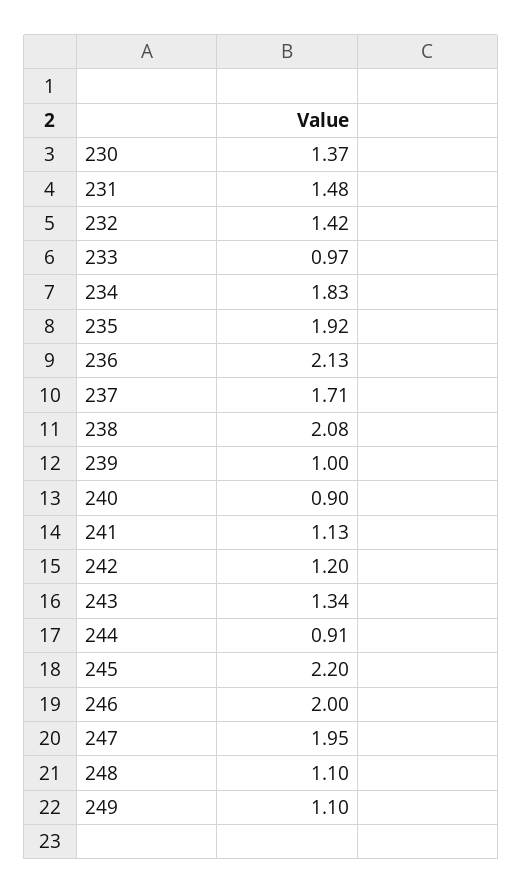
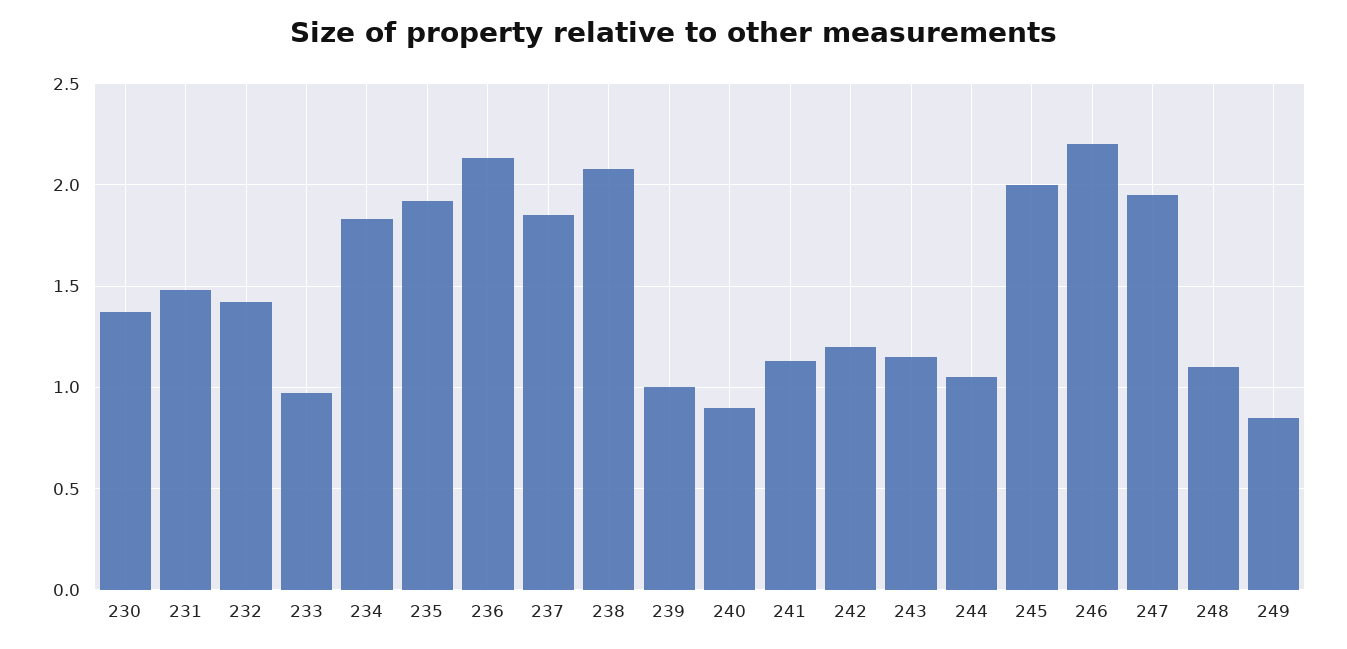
237: 1.71 -> 1.85
243: 1.34 -> 1.15
244: 0.91 -> 1.05
245: 2.2 -> 2
246: 2 -> 2.2
249: 1.1 -> 0.85

